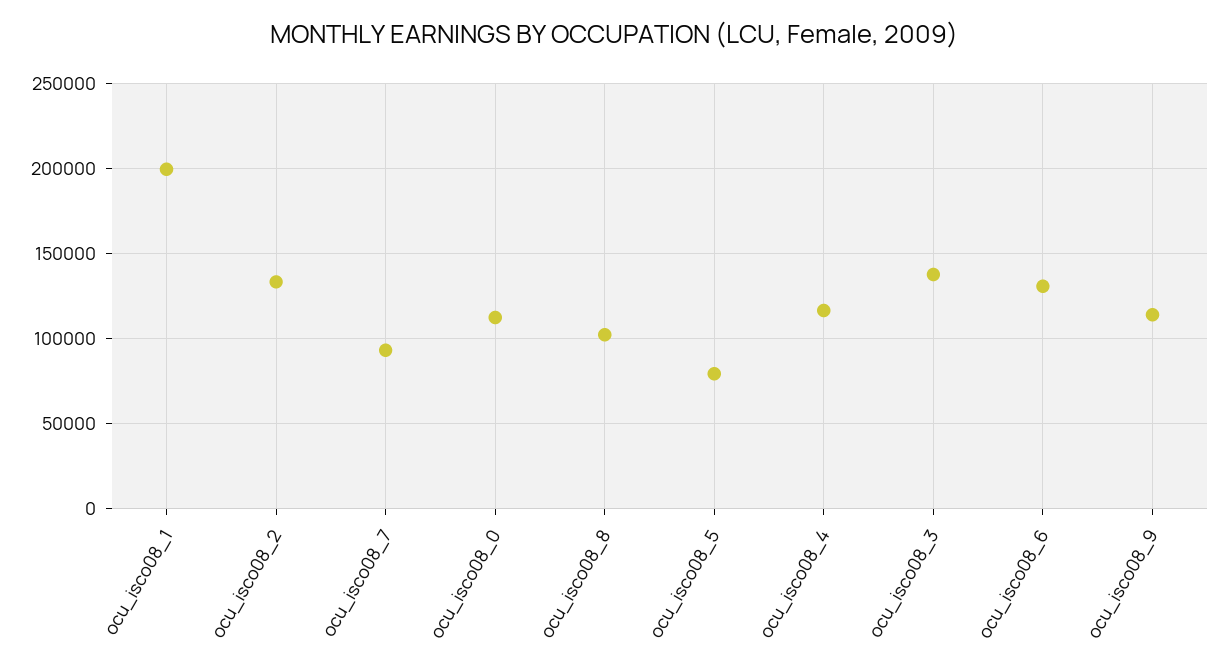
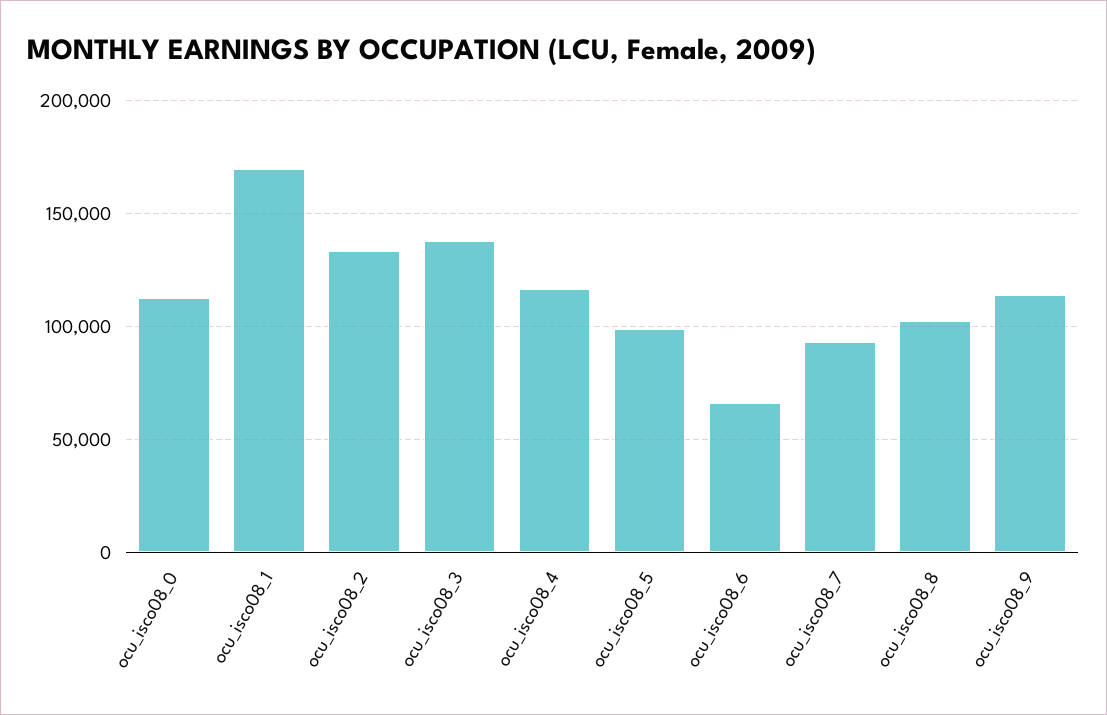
ocu_isco08_1: 200000 -> 170000
ocu_isco08_5: 80000 -> 100000
ocu_isco08_6: 130000 -> 65000

